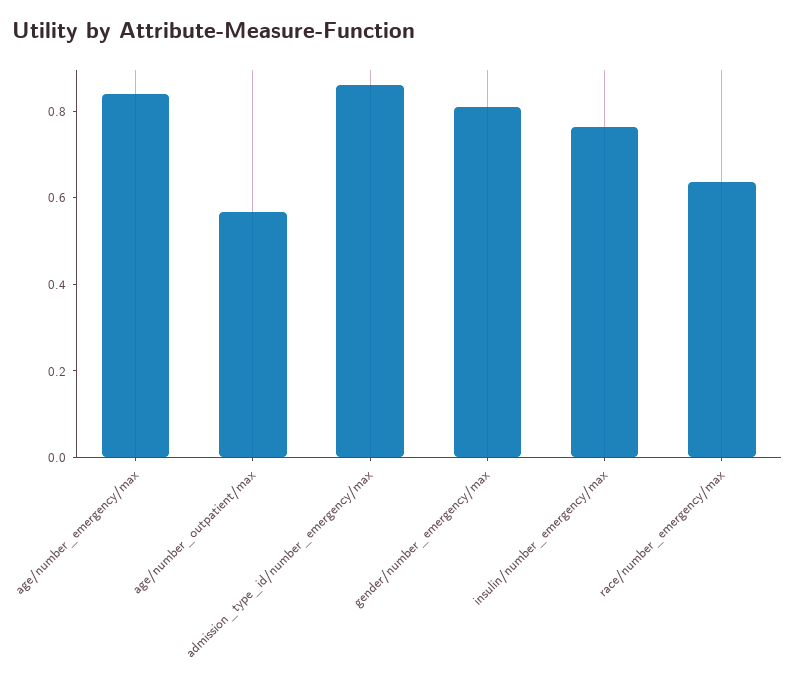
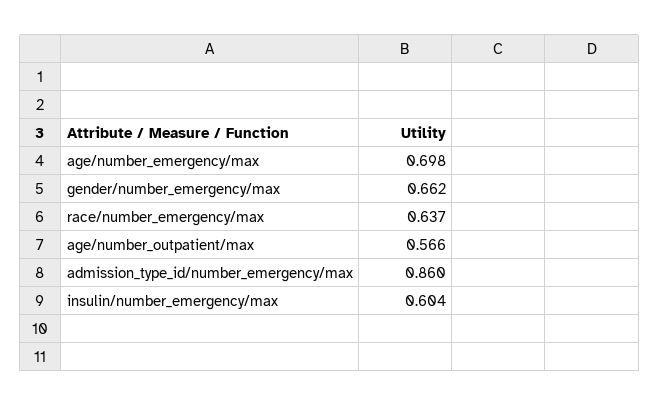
age/number_emergency/max: 0.85 -> 0.698
gender/number_emergency/max: 0.8 -> 0.662
insulin/number_emergency/max: 0.75 -> 0.604

